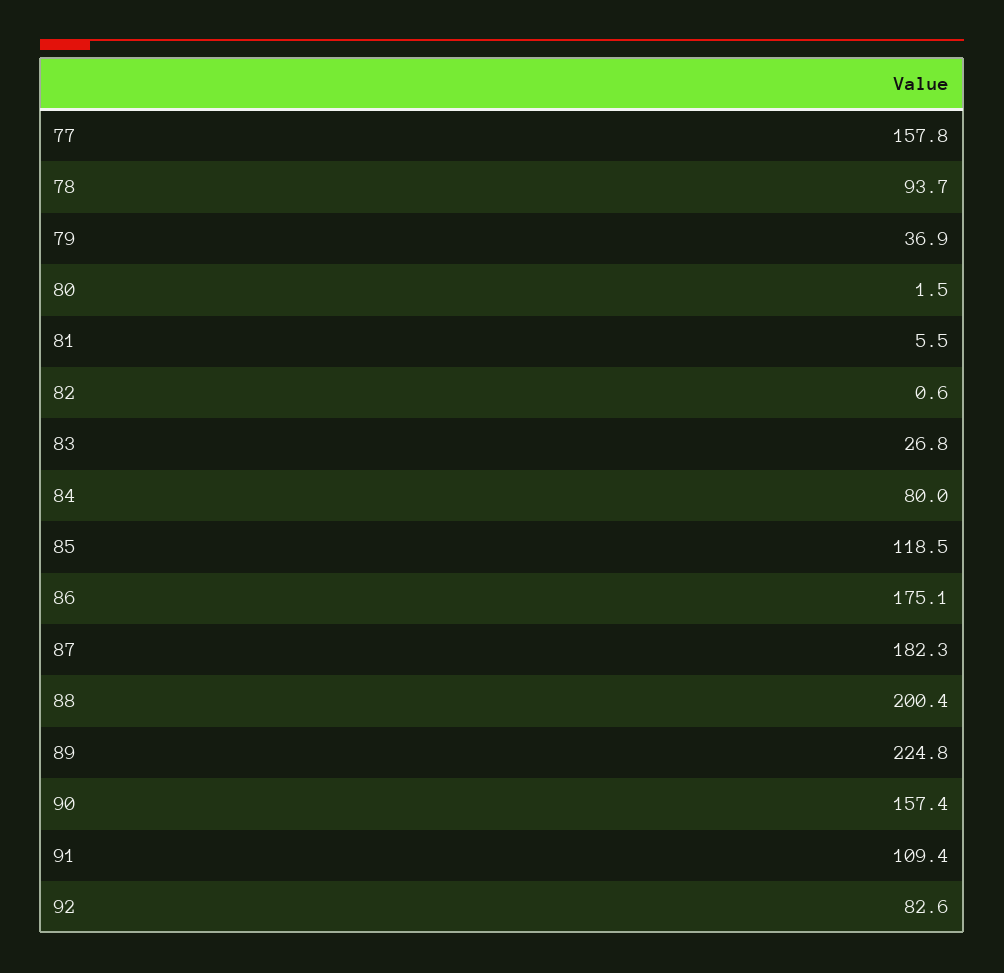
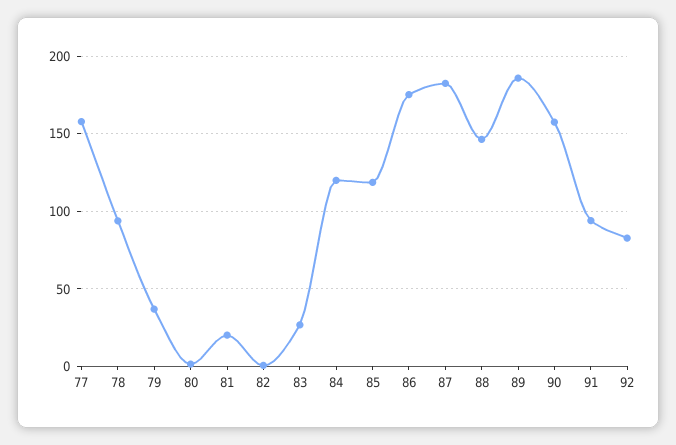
81: 5.5 -> 20
84: 80 -> 120
88: 200.4 -> 145
89: 224.8 -> 185
91: 109.4 -> 95

